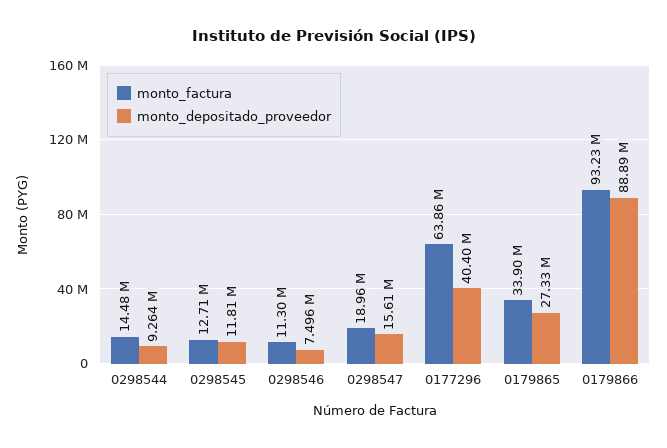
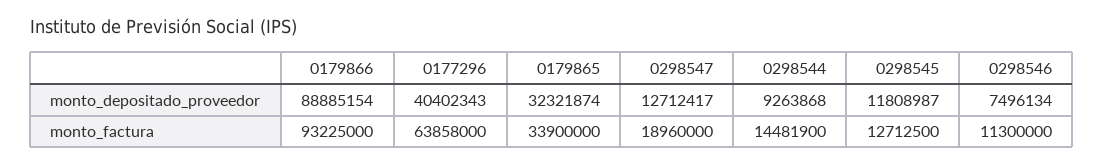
monto_depositado_proveedor, 0298547: 15610000 -> 12712417
monto_depositado_proveedor, 0179865: 27330000 -> 32321874

